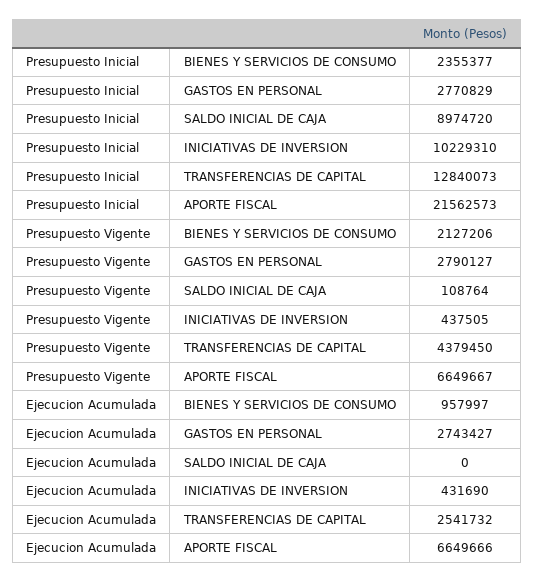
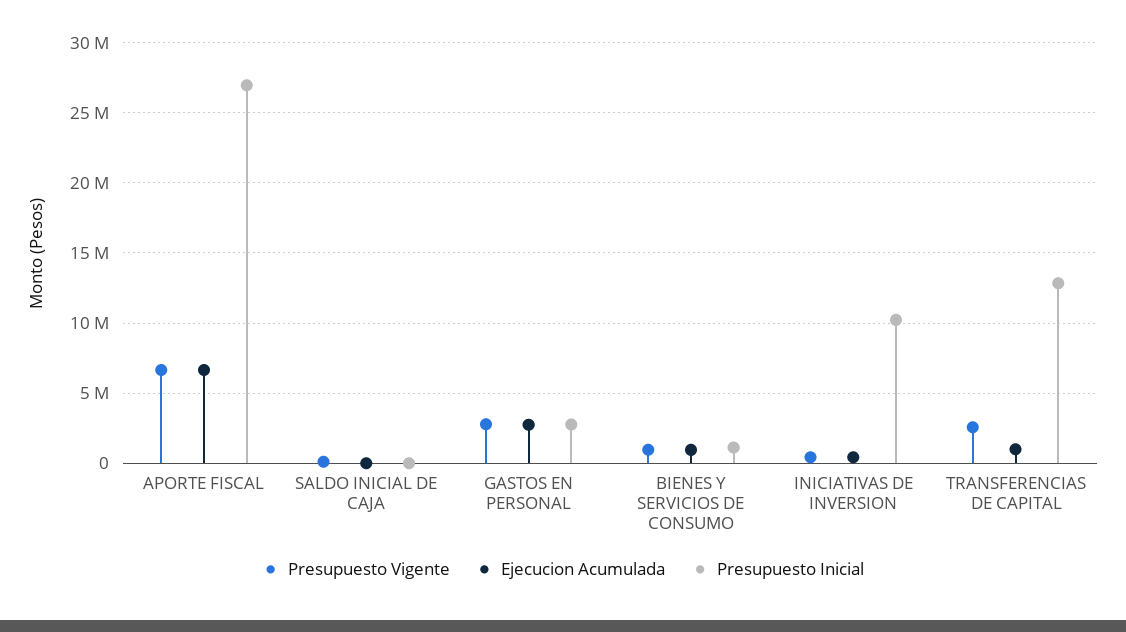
Presupuesto Inicial, BIENES Y SERVICIOS DE CONSUMO: 2355377 -> 1000000
Presupuesto Inicial, SALDO INICIAL DE CAJA: 8974720 -> 0
Presupuesto Inicial, APORTE FISCAL: 21562573 -> 27000000
Presupuesto Vigente, BIENES Y SERVICIOS DE CONSUMO: 2127206 -> 1000000
Presupuesto Vigente, TRANSFERENCIAS DE CAPITAL: 4379450 -> 2500000
Ejecucion Acumulada, TRANSFERENCIAS DE CAPITAL: 2541732 -> 1000000

